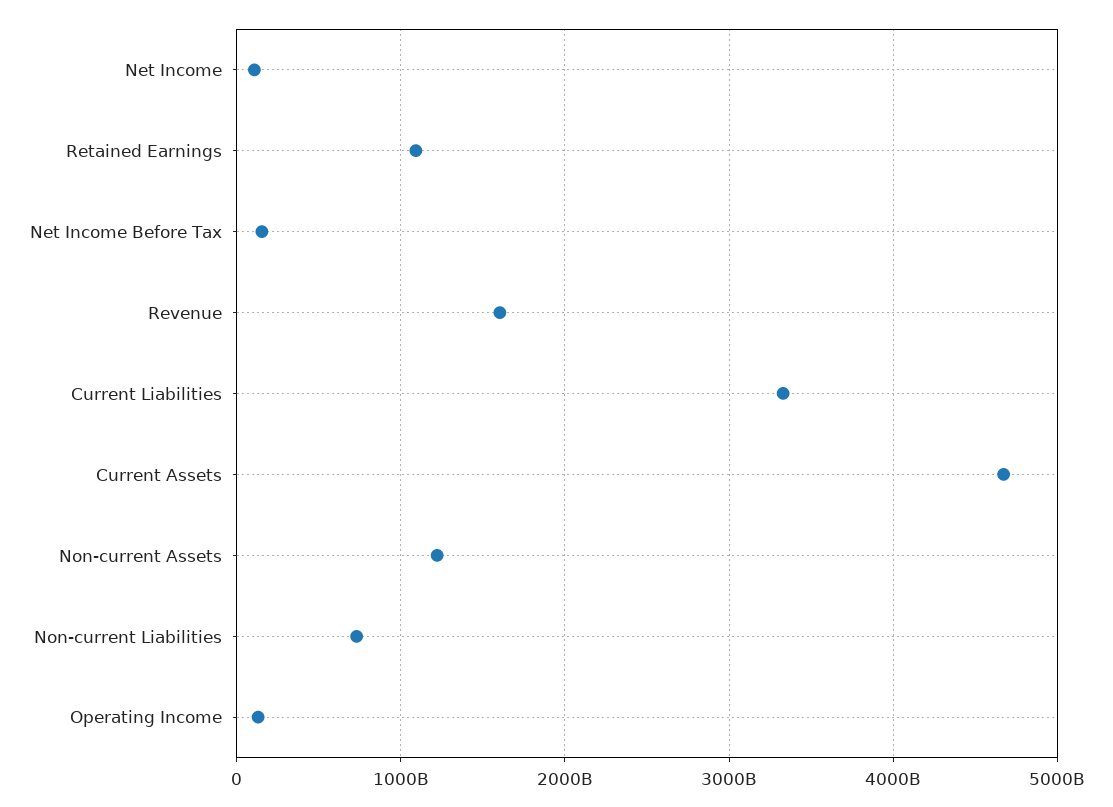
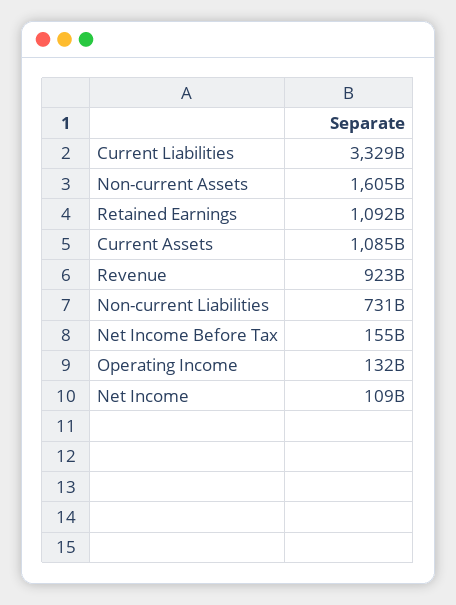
Revenue: 1600000000000 -> 923000000000
Current Assets: 4700000000000 -> 1085000000000
Non-current Assets: 1200000000000 -> 1605000000000

